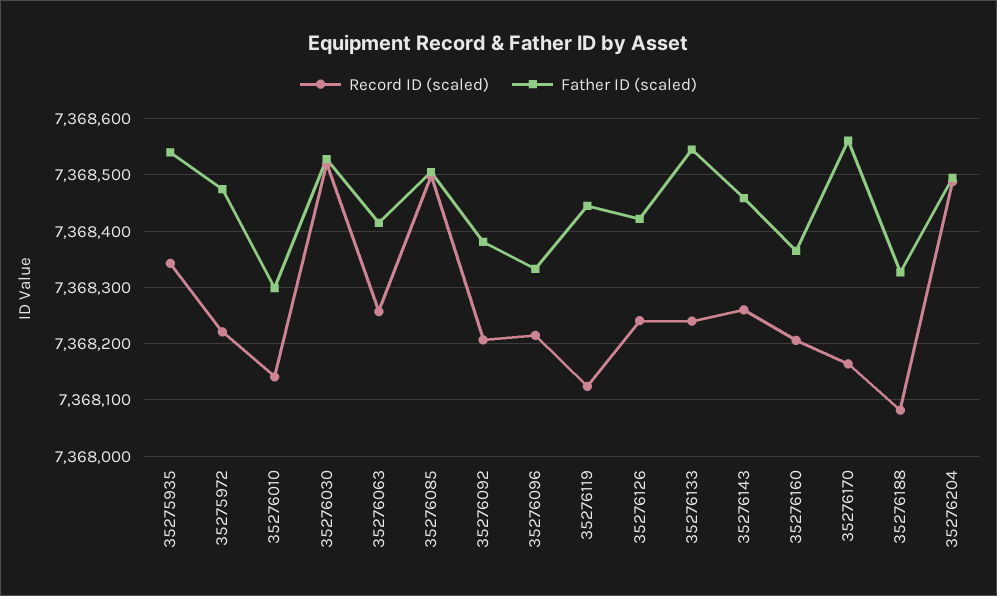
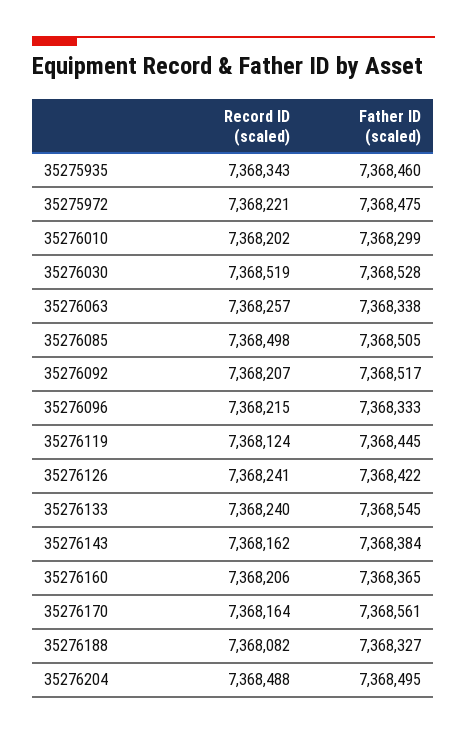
Father ID (scaled), 35275935: 7368540 -> 7368460
Record ID (scaled), 35276010: 7368140 -> 7368202
Father ID (scaled), 35276063: 7368420 -> 7368338
Father ID (scaled), 35276092: 7368380 -> 7368517
Record ID (scaled), 35276143: 7368260 -> 7368162
Father ID (scaled), 35276143: 7368460 -> 7368384

